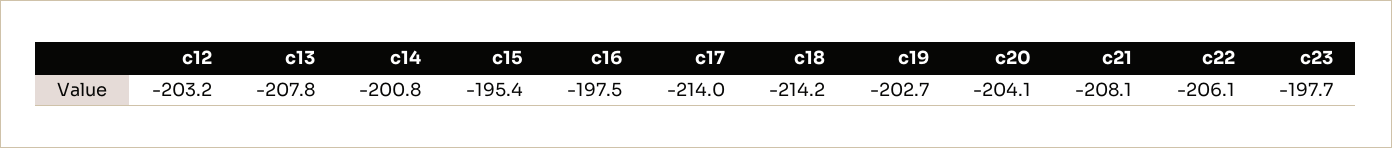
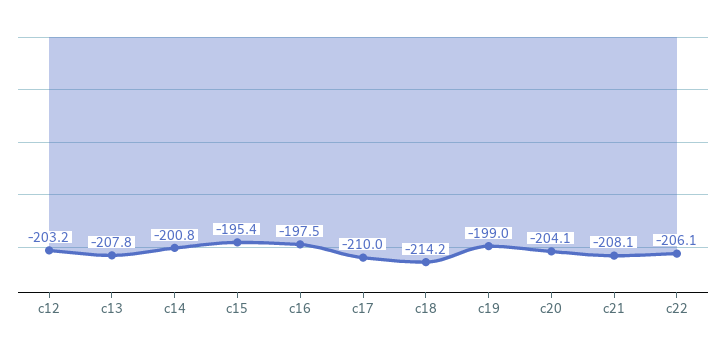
c17: -214 -> -210
c19: -202.7 -> -199
c23: -197.7 -> none

